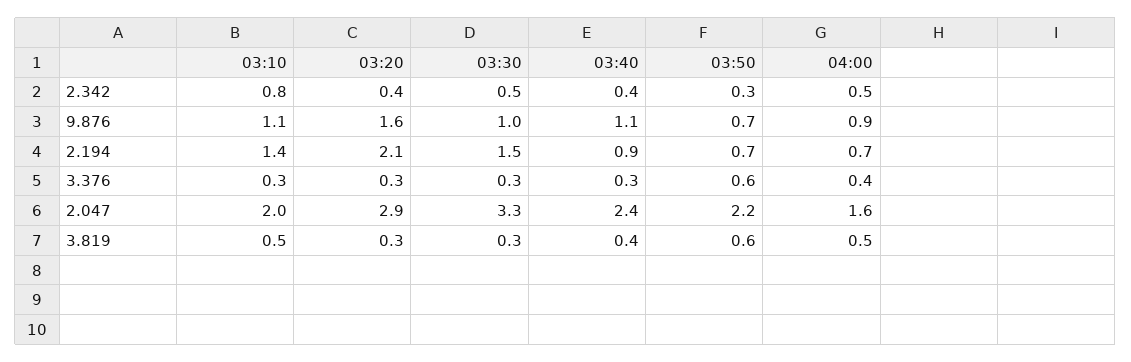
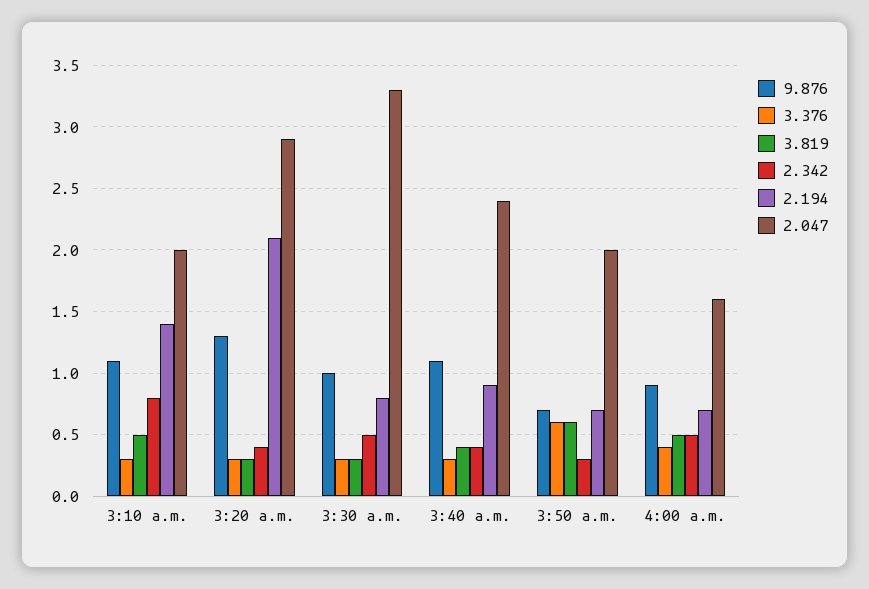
9.876, 03:20: 1.6 -> 1.3
2.194, 03:30: 1.5 -> 0.8
2.047, 03:50: 2.2 -> 2

